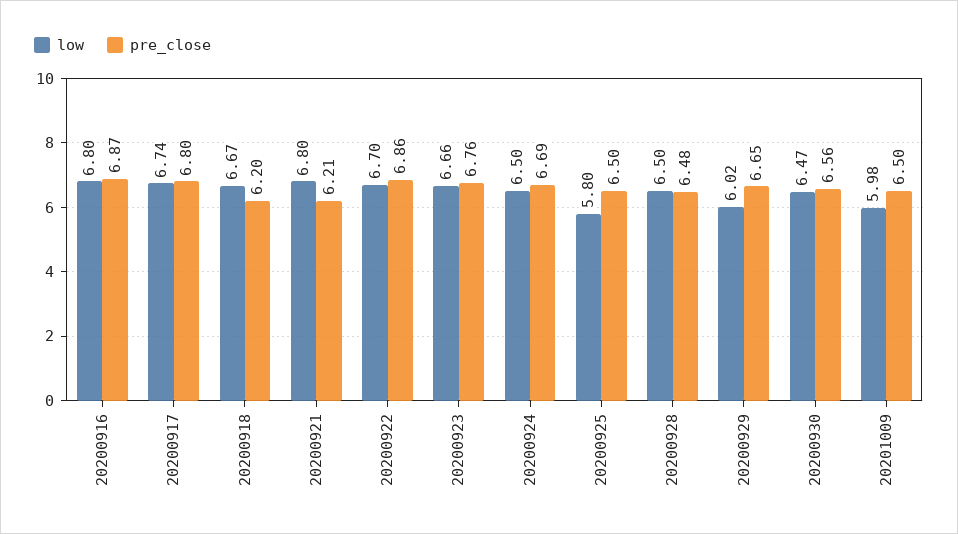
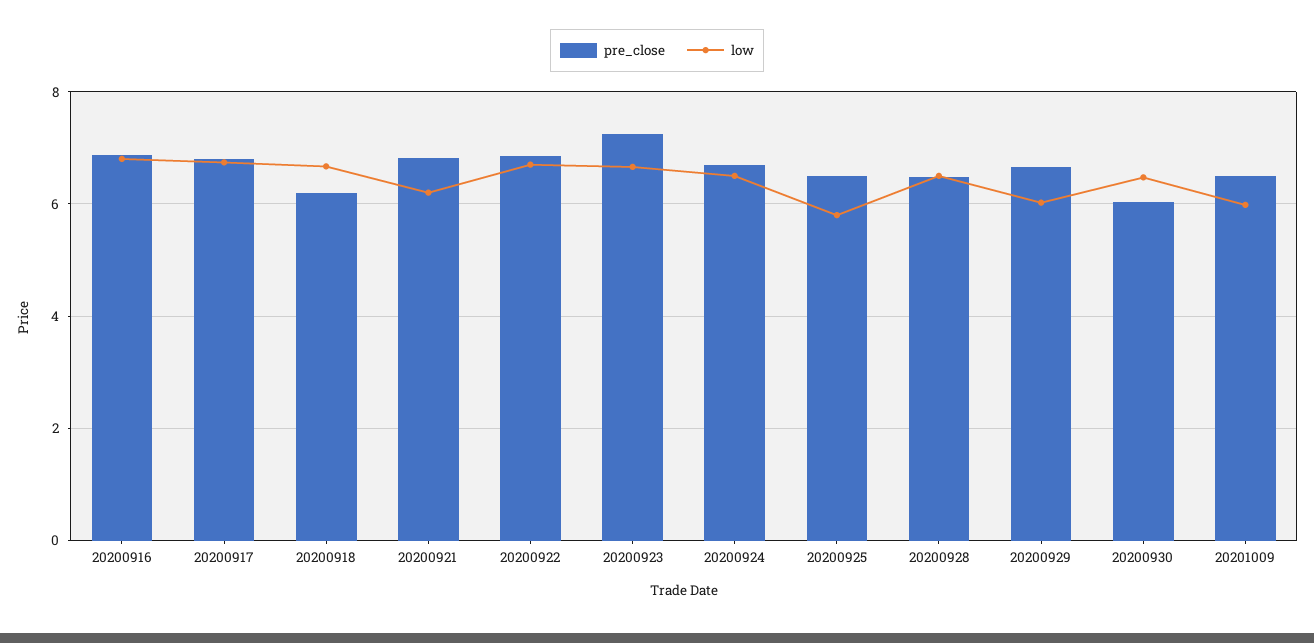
low, 20200921: 6.8 -> 6.2
pre_close, 20200921: 6.21 -> 6.8
pre_close, 20200923: 6.76 -> 7.2
pre_close, 20200930: 6.56 -> 6

